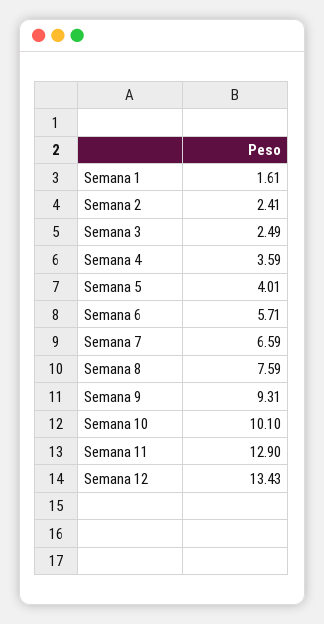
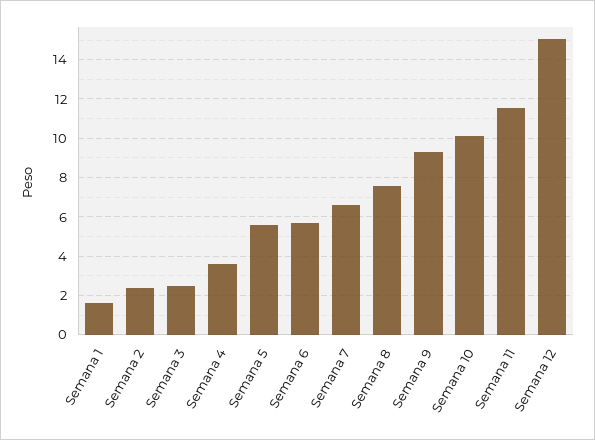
Semana 5: 4.01 -> 5.5
Semana 11: 12.9 -> 11.5
Semana 12: 13.43 -> 15

